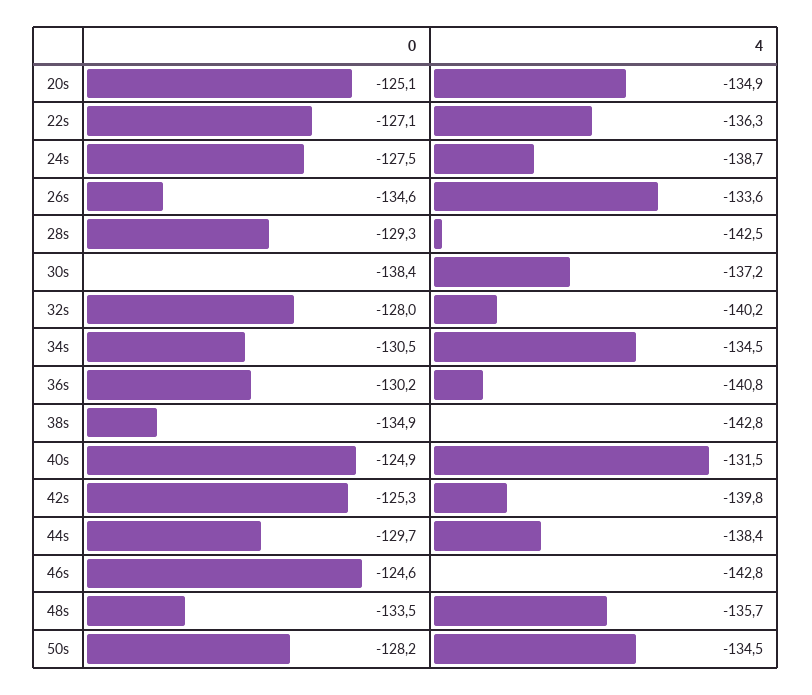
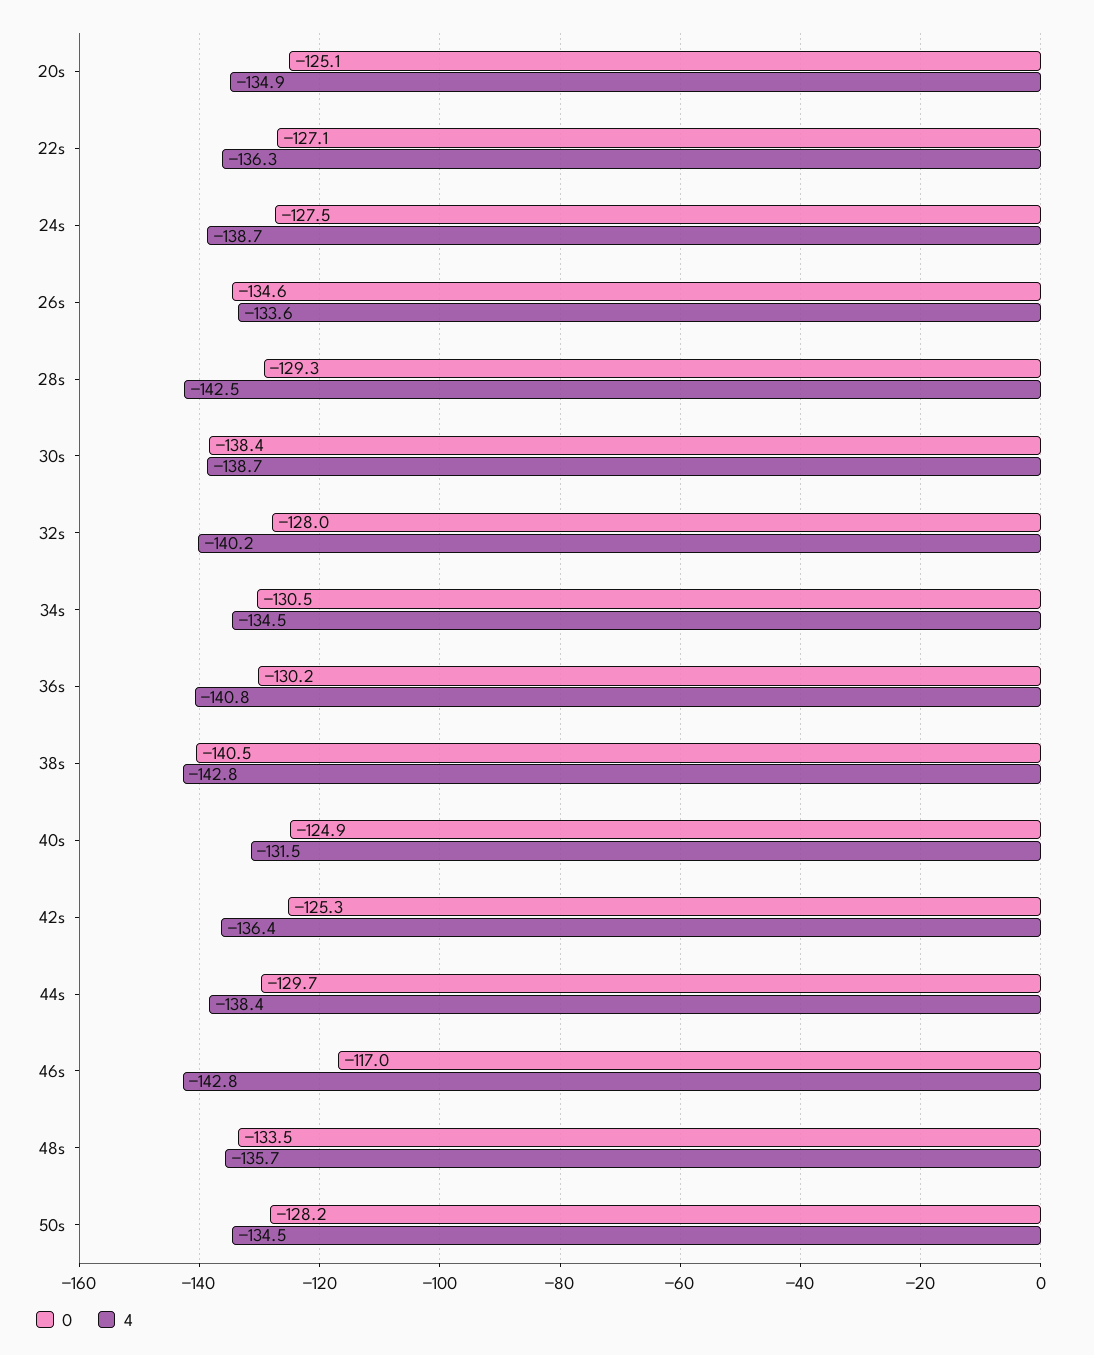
4, 30s: -137.2 -> -138.7
0, 38s: -134.9 -> -140.5
4, 42s: -139.8 -> -136.4
0, 46s: -124.6 -> -117

